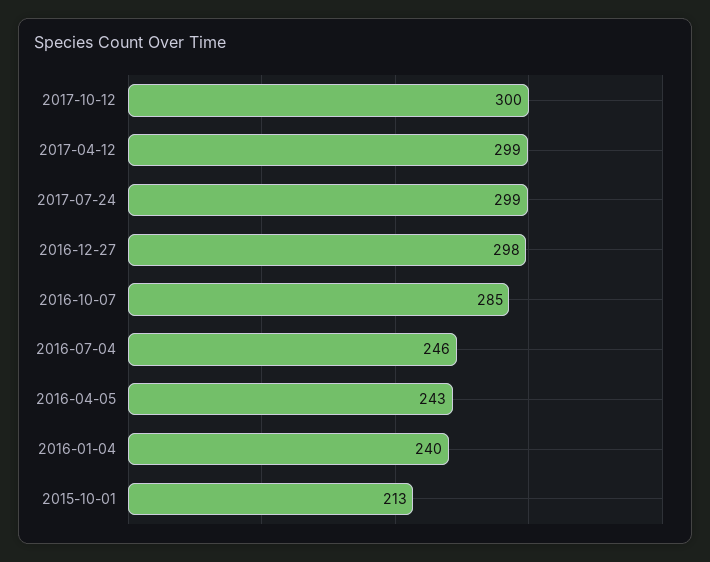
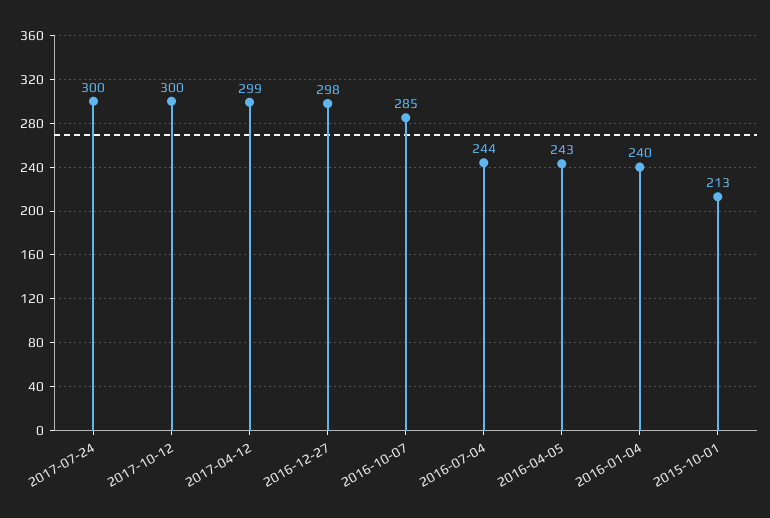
2017-07-24: 299 -> 300
2016-07-04: 246 -> 244

